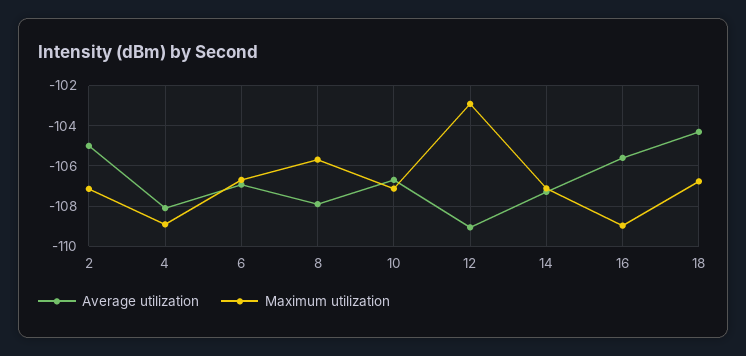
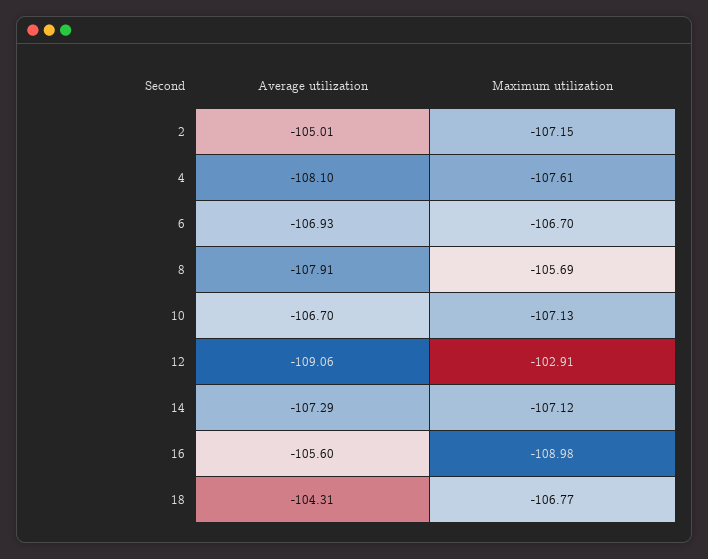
Maximum utilization, 4: -109 -> -107.61

